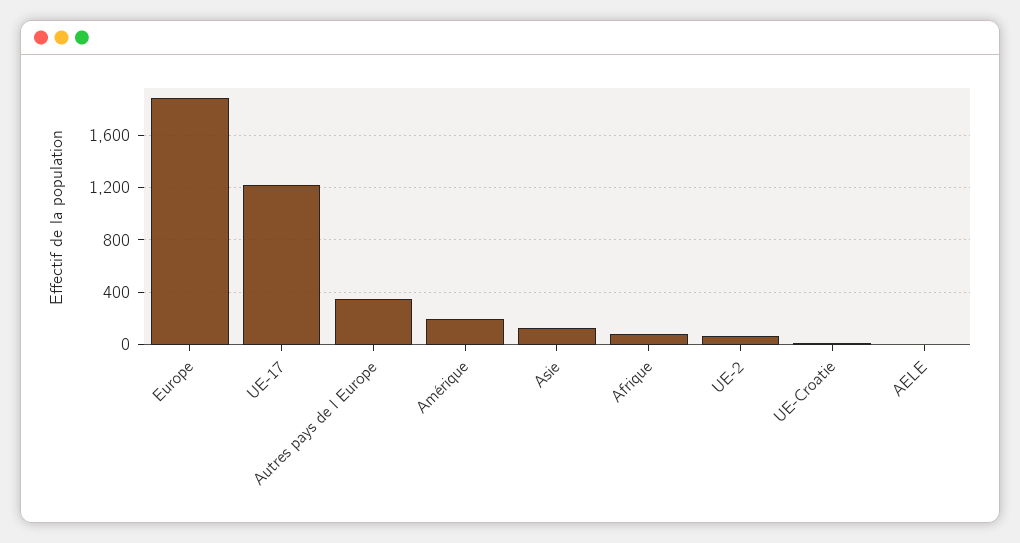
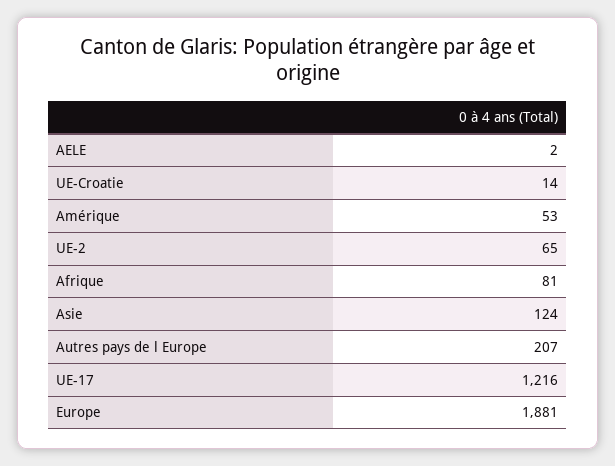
Autres pays de l Europe: 350 -> 207
Amérique: 200 -> 53

